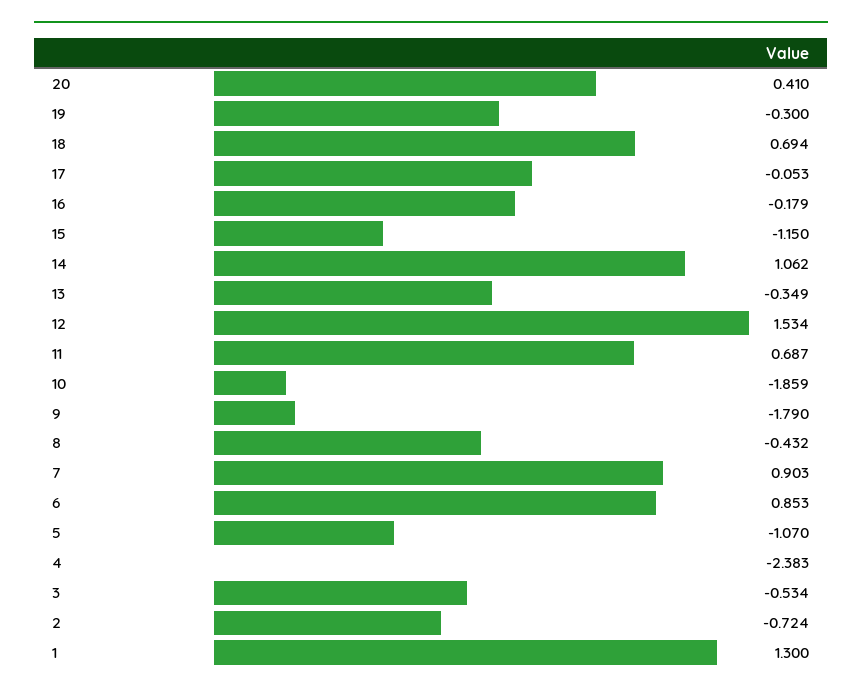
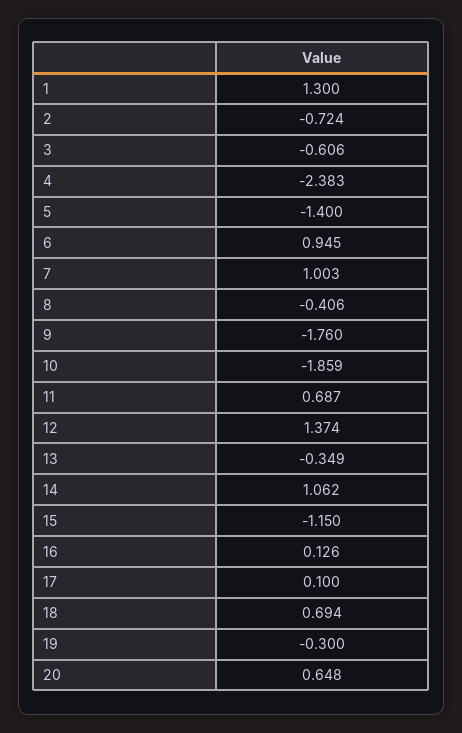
20: 0.41 -> 0.648
17: -0.053 -> 0.1
16: -0.179 -> 0.126
12: 1.534 -> 1.374
9: -1.79 -> -1.76
8: -0.432 -> -0.406
7: 0.903 -> 1.003
6: 0.853 -> 0.945
5: -1.07 -> -1.4
3: -0.534 -> -0.606

